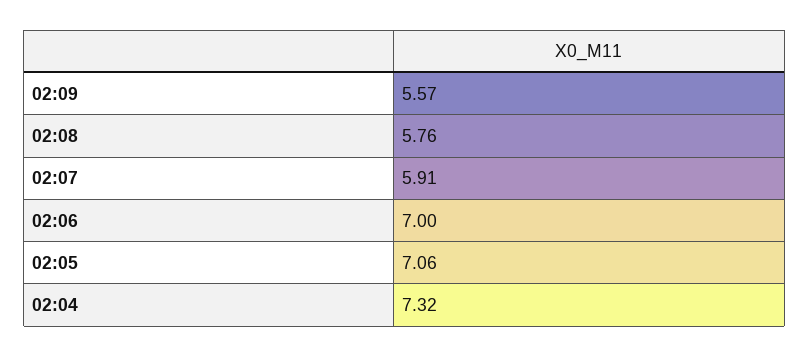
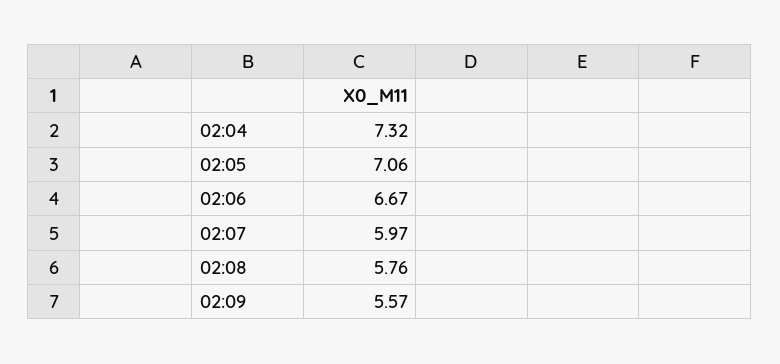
02:07: 5.91 -> 5.97
02:06: 7 -> 6.67

